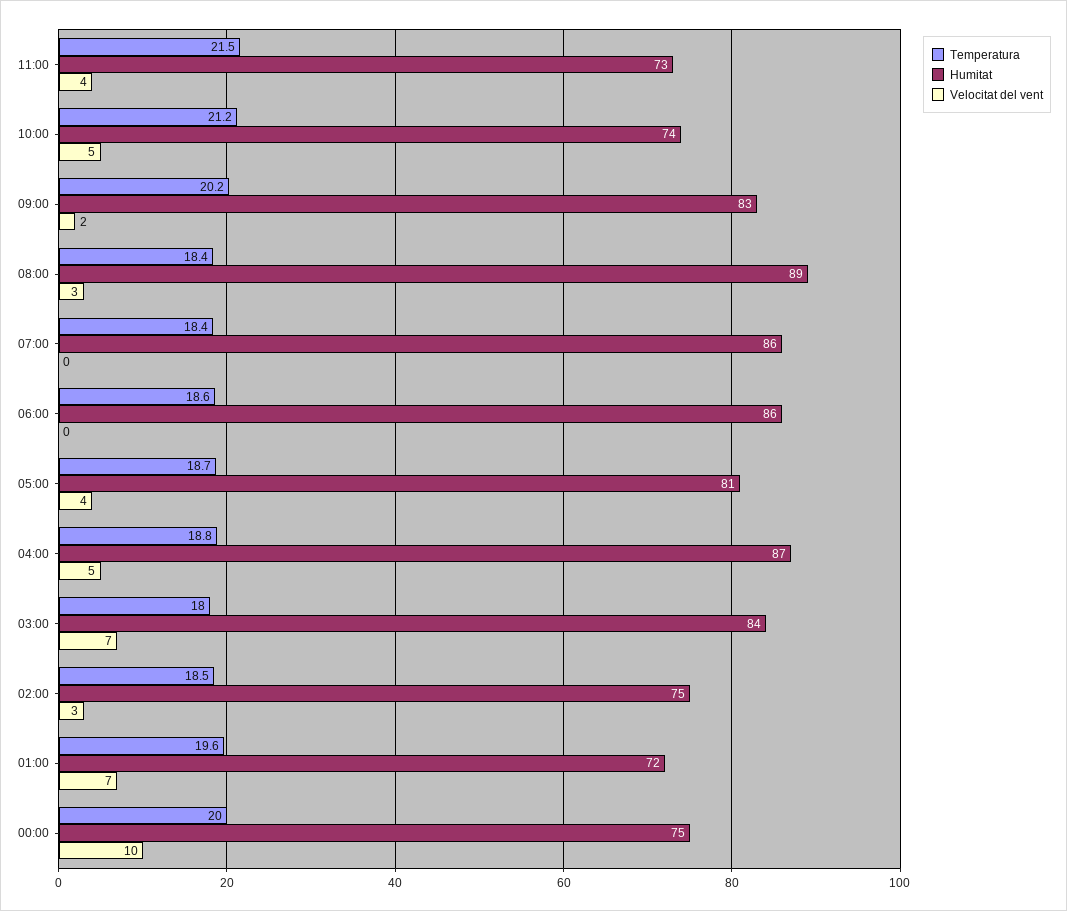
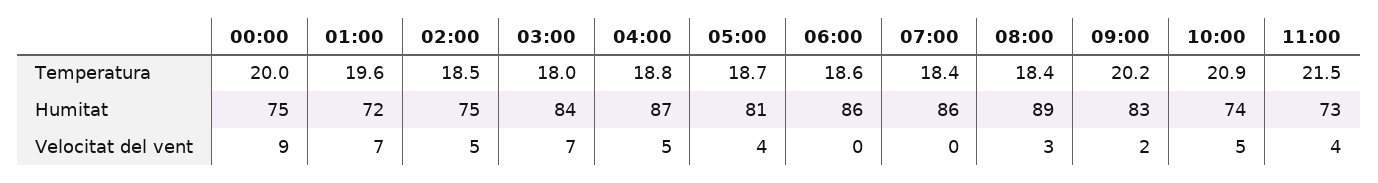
Temperatura, 10:00: 21.2 -> 20.9
Velocitat del vent, 02:00: 3 -> 5
Velocitat del vent, 00:00: 10 -> 9

